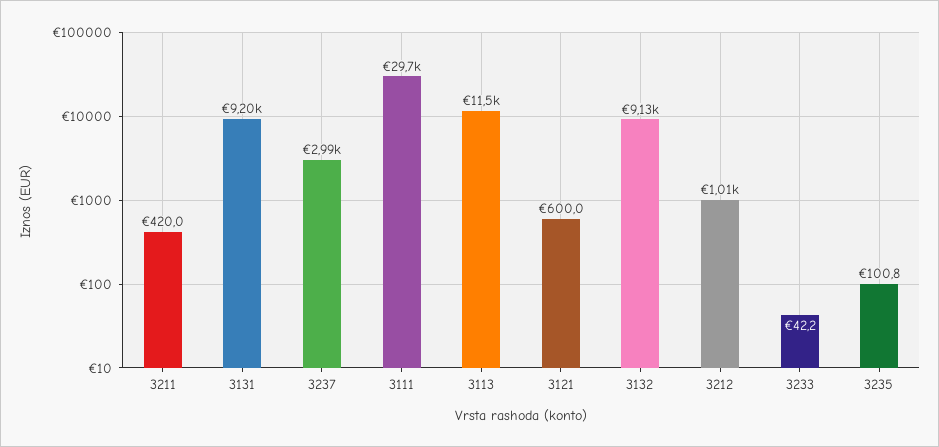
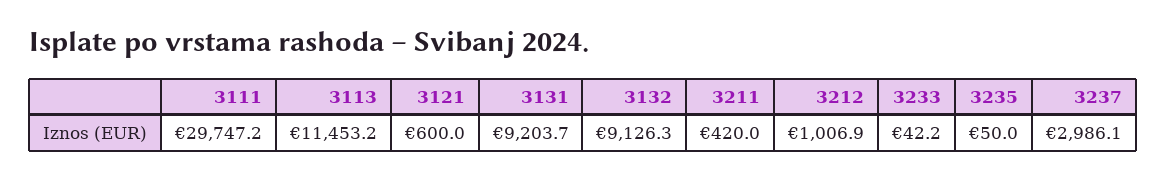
3235: 100.8 -> 50

